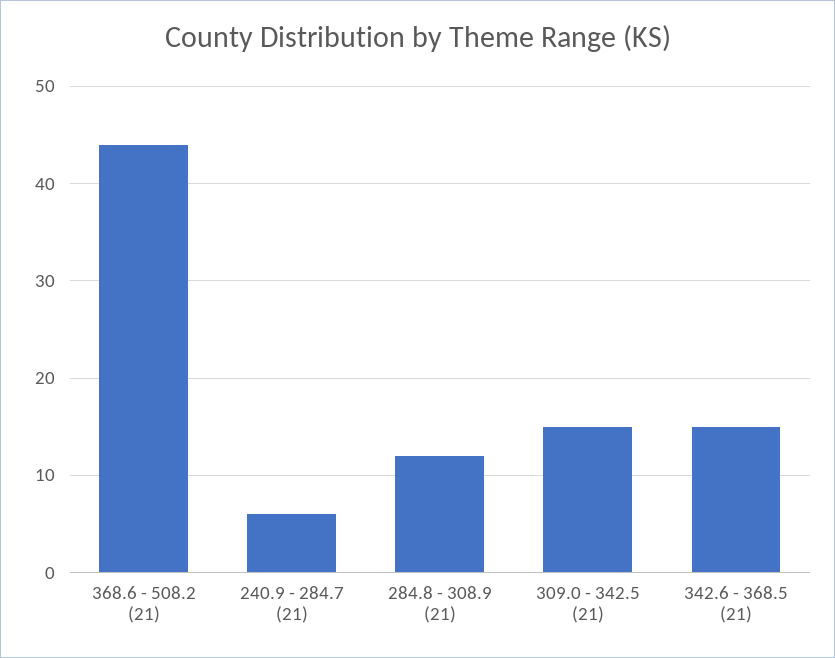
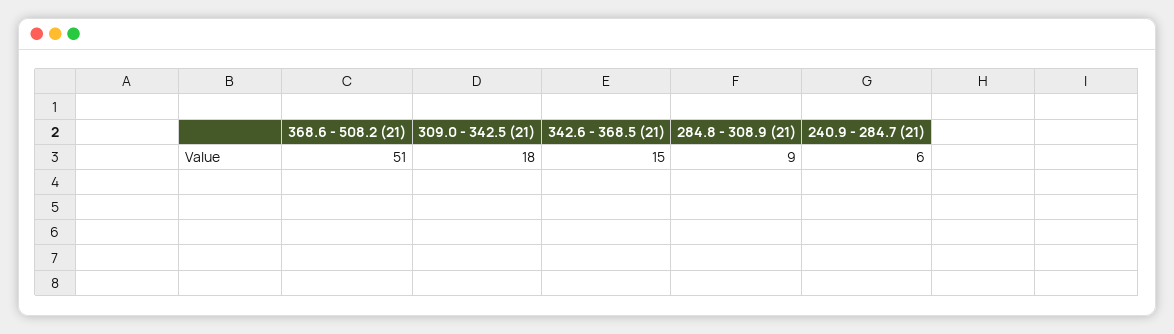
368.6 - 508.2 (21): 44 -> 51
284.8 - 308.9 (21): 12 -> 9
309.0 - 342.5 (21): 15 -> 18

